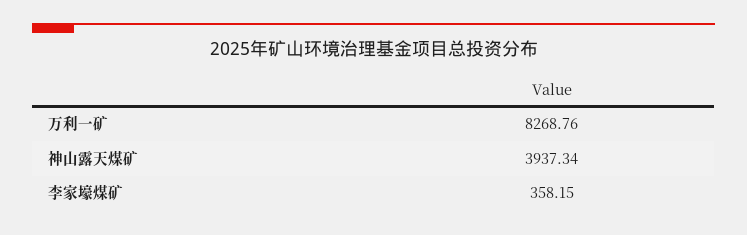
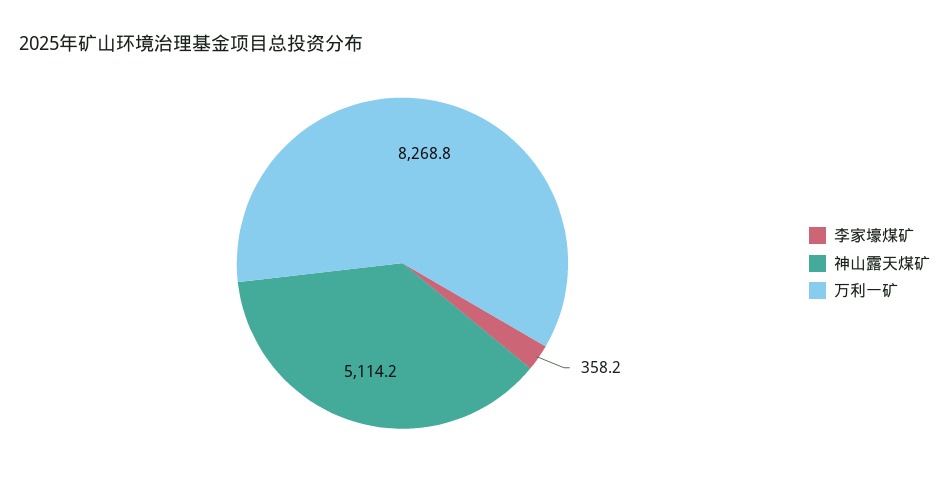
神山露天煤矿: 3937.34 -> 5114.2

